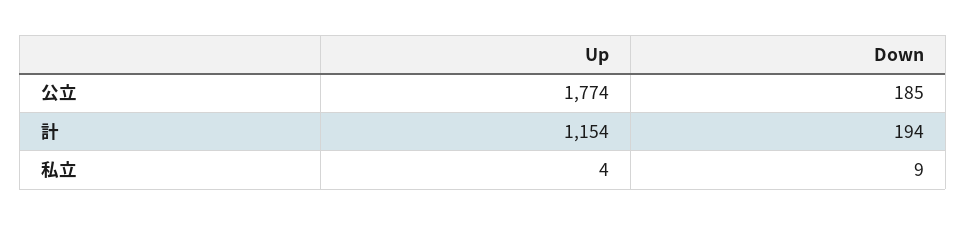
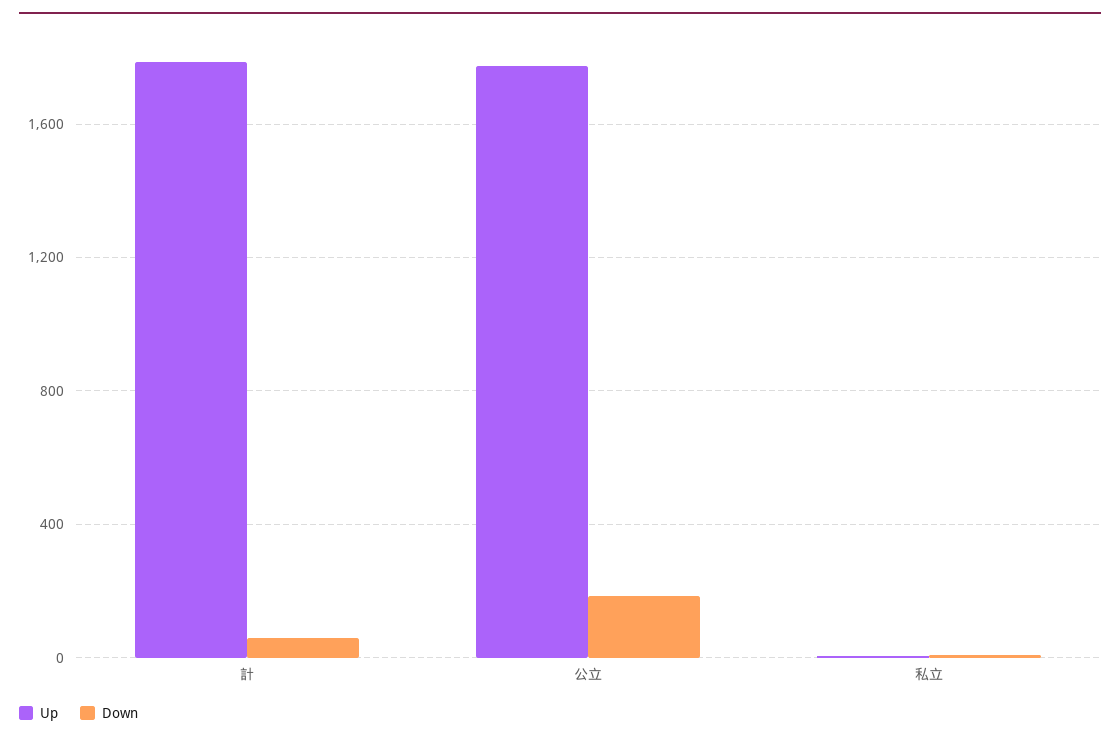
Up, 計: 1154 -> 1800
Down, 計: 194 -> 50

